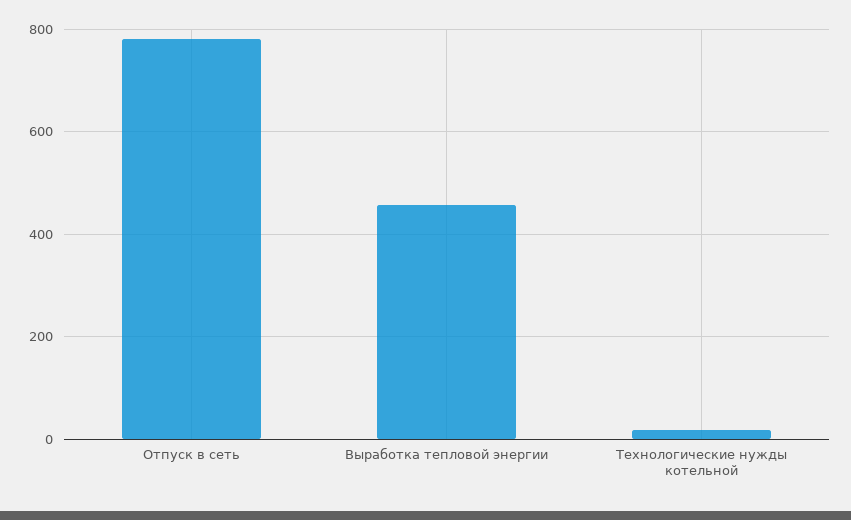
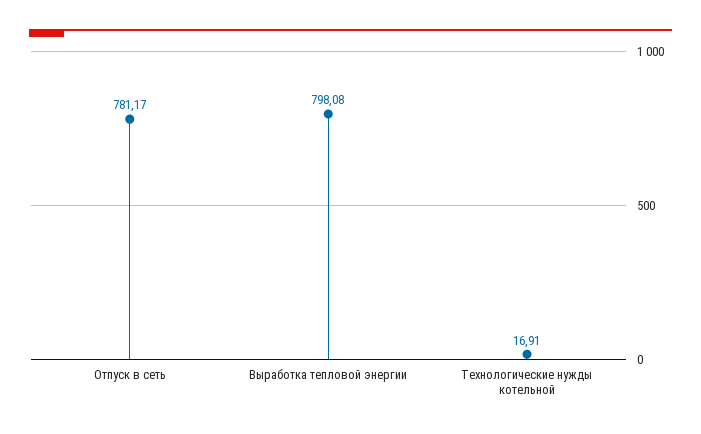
Выработка тепловой энергии: 460 -> 798.08

